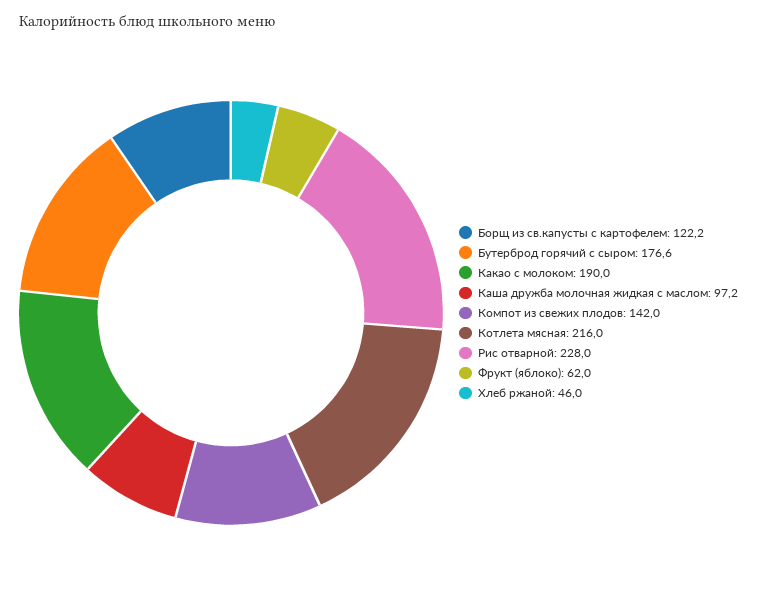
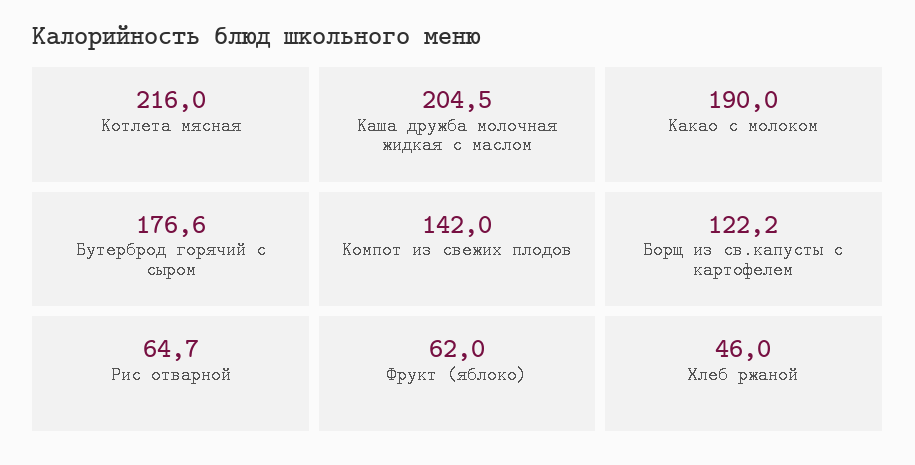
Каша дружба молочная жидкая с маслом: 97.2 -> 204.5
Рис отварной: 228 -> 64.7

